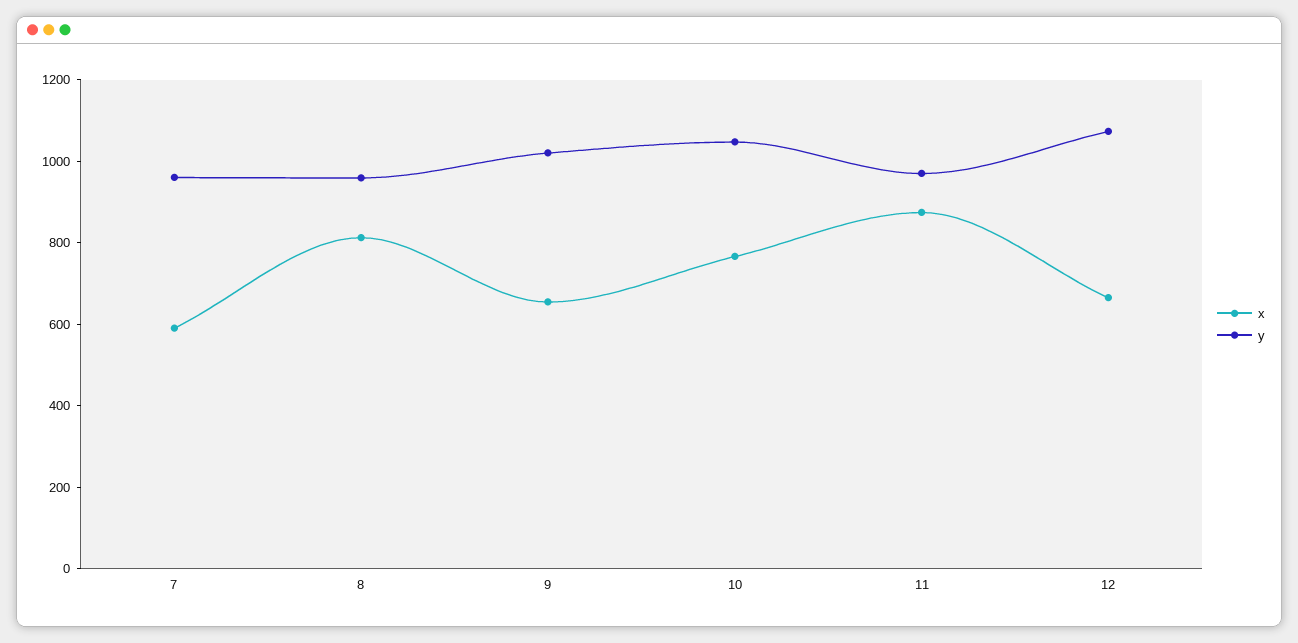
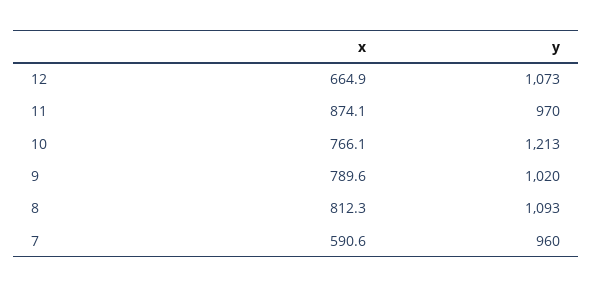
y, 8: 950 -> 1093
x, 9: 650 -> 789.6
y, 10: 1050 -> 1213

